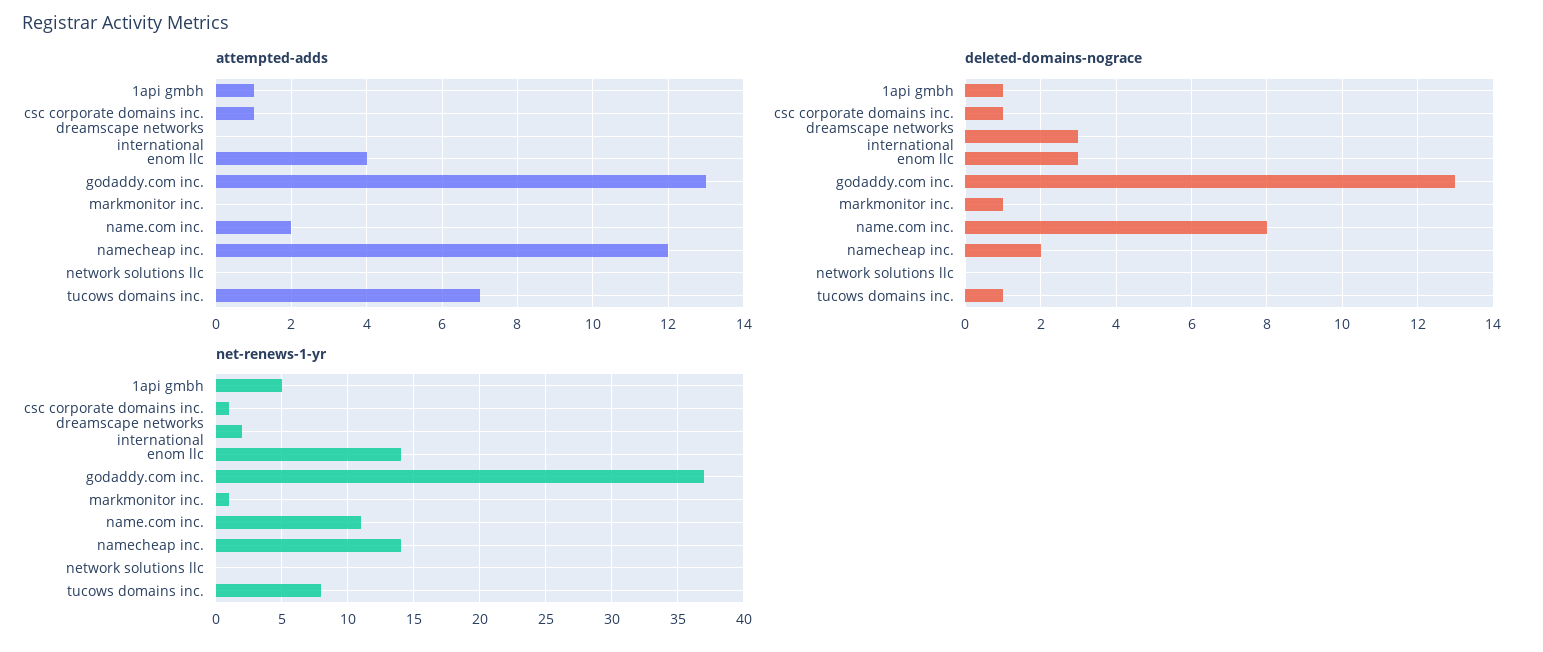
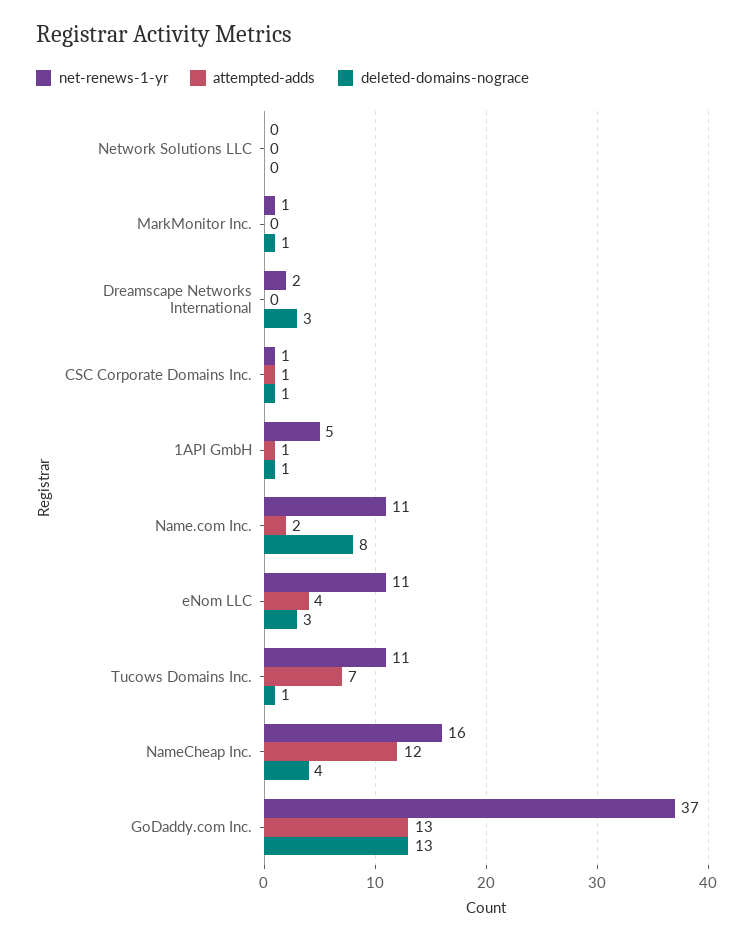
deleted-domains-nograce, namecheap inc.: 2 -> 4
net-renews-1-yr, enom llc: 14 -> 11
net-renews-1-yr, namecheap inc.: 14 -> 16
net-renews-1-yr, tucows domains inc.: 8 -> 11

